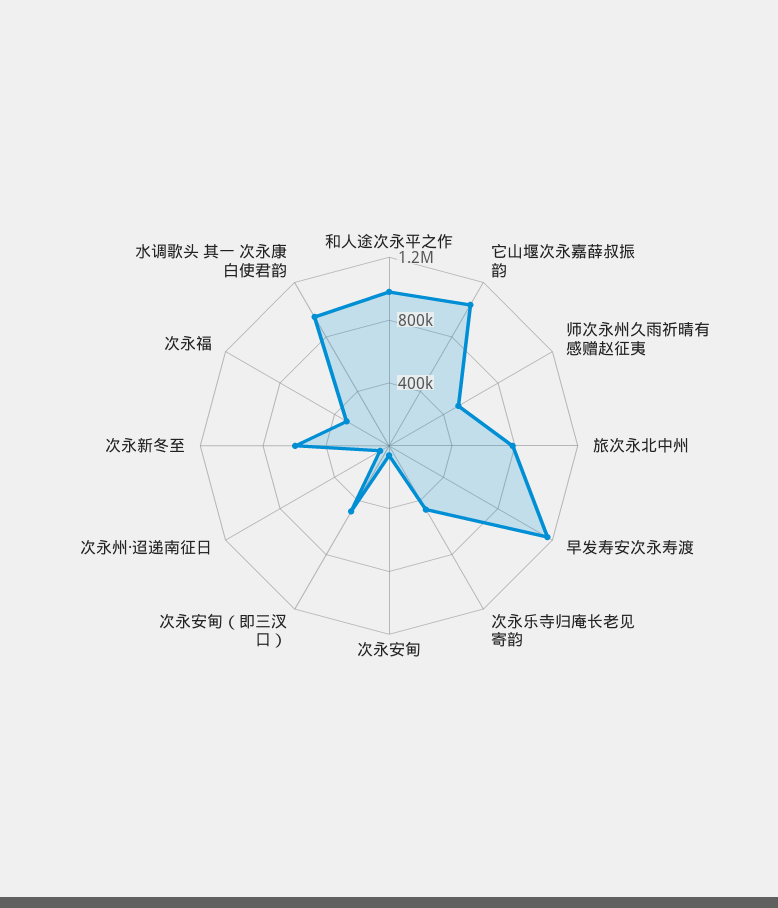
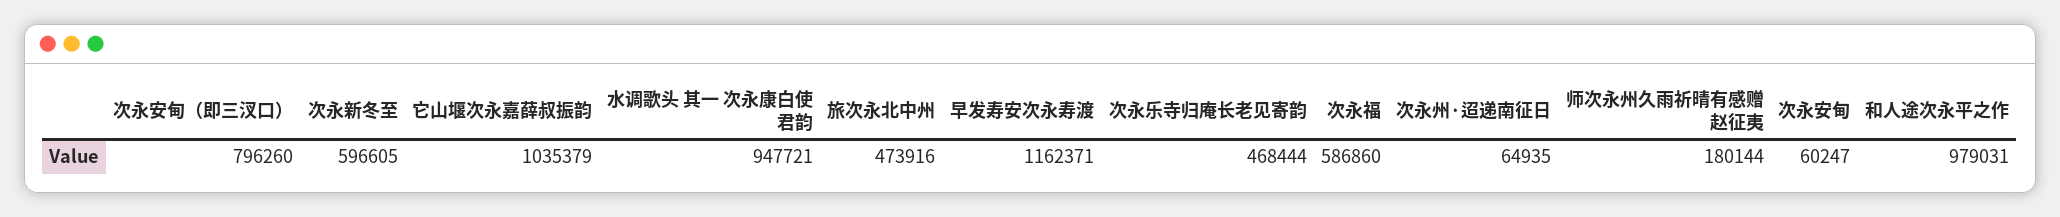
师次永州久雨祈晴有感赠赵征夷: 500000 -> 180144
旅次永北中州: 800000 -> 473916
次永安甸（即三汊口）: 500000 -> 796260
次永福: 300000 -> 586860

